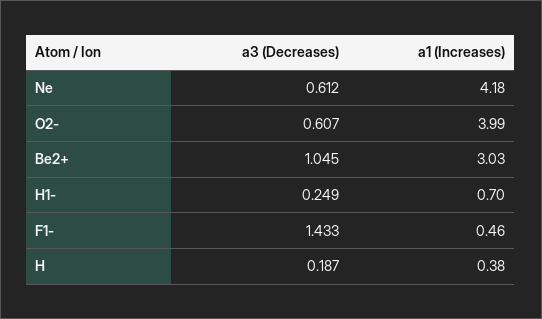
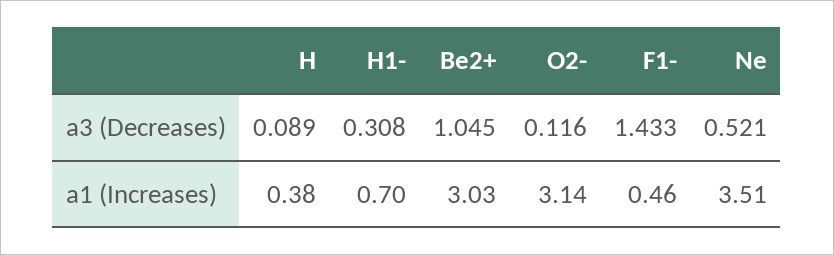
a3 (Decreases), Ne: 0.612 -> 0.521
a1 (Increases), Ne: 4.18 -> 3.51
a3 (Decreases), O2-: 0.607 -> 0.116
a1 (Increases), O2-: 3.99 -> 3.14
a3 (Decreases), H1-: 0.249 -> 0.308
a3 (Decreases), H: 0.187 -> 0.089

